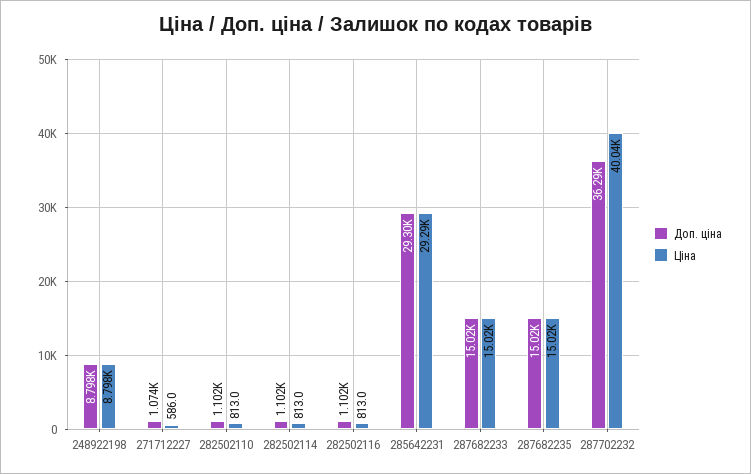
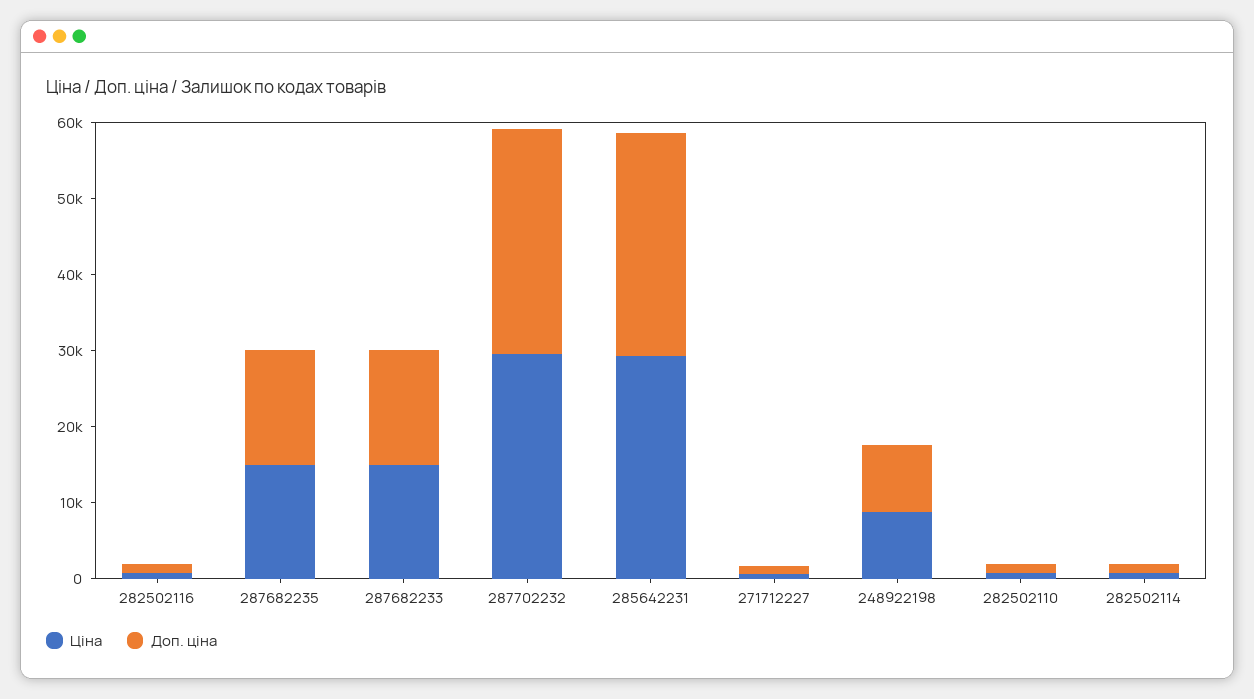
Доп. ціна, 287702232: 36290 -> 30000
Ціна, 287702232: 40040 -> 30000

